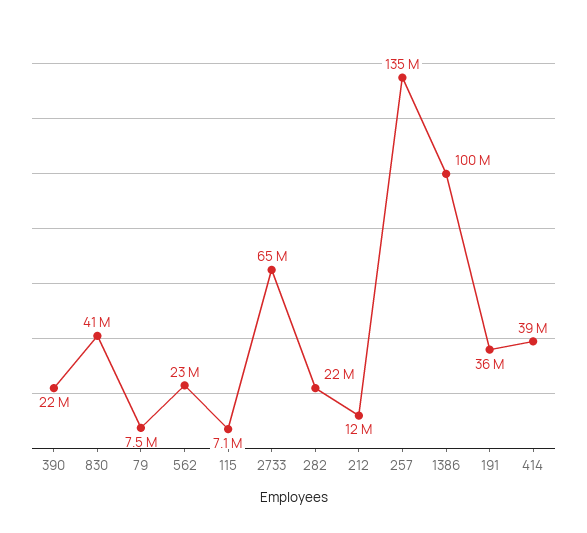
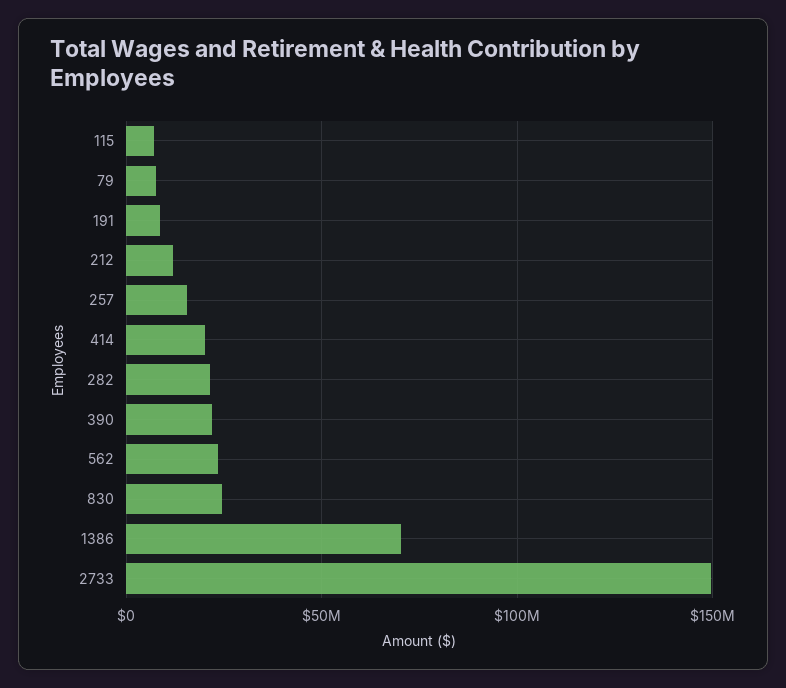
830: 41000000 -> 25000000
2733: 65000000 -> 150000000
257: 135000000 -> 15000000
1386: 100000000 -> 70000000
191: 36000000 -> 10000000
414: 39000000 -> 20000000

